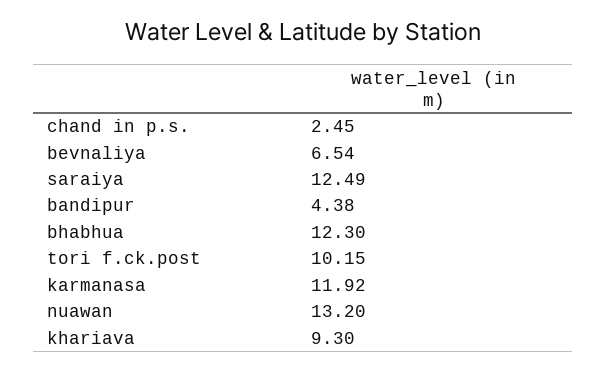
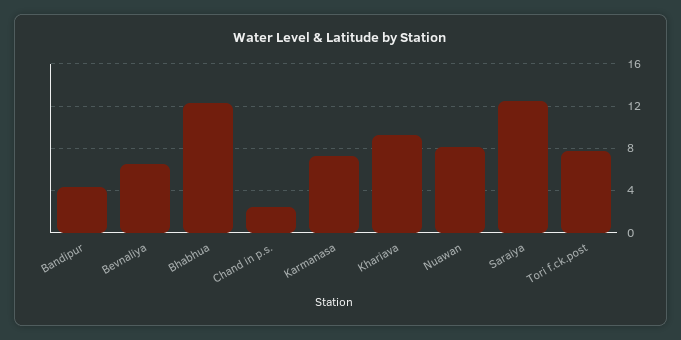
tori f.ck.post: 10.15 -> 8
karmanasa: 11.92 -> 7
nuawan: 13.2 -> 8

